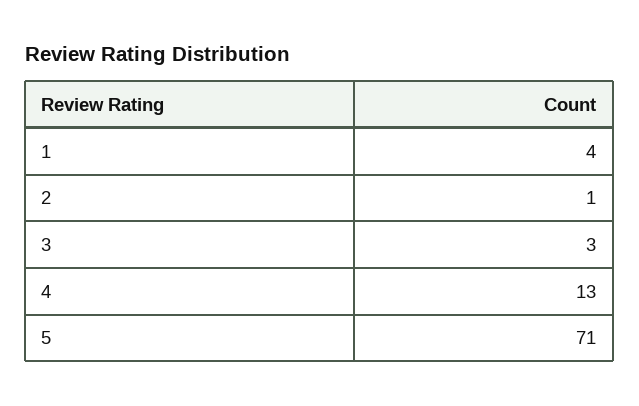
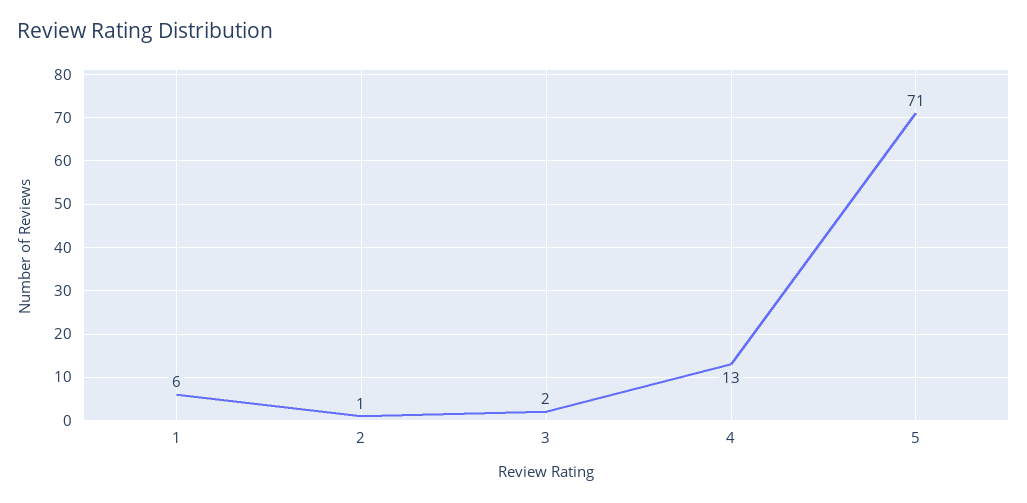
1: 4 -> 6
3: 3 -> 2

